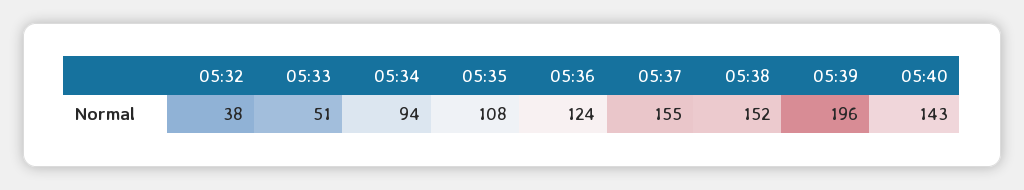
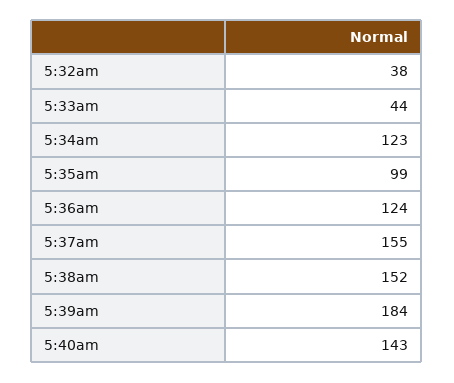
05:33: 51 -> 44
05:34: 94 -> 123
05:35: 108 -> 99
05:39: 196 -> 184

